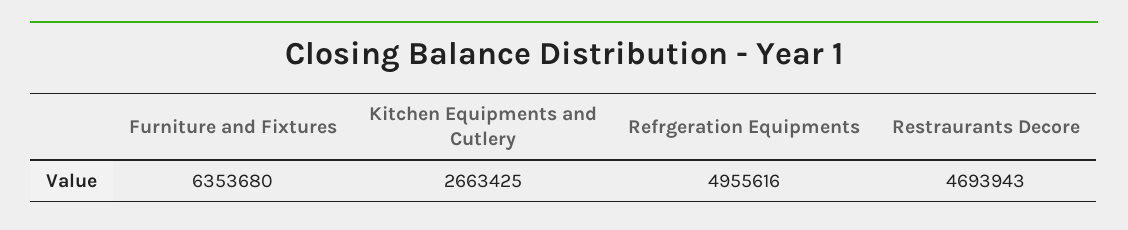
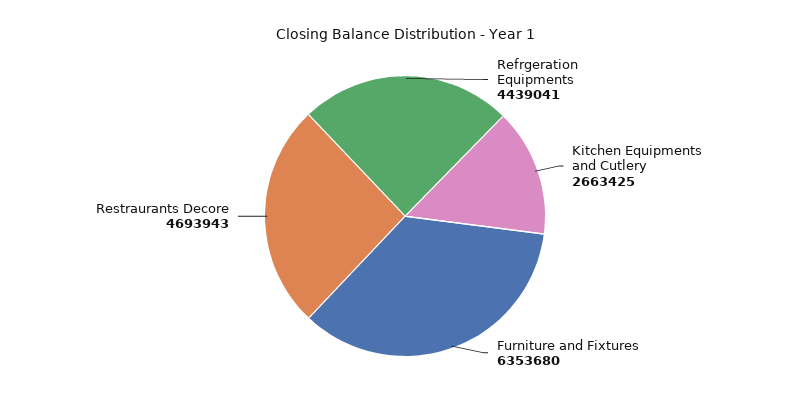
Refrgeration Equipments: 4955616 -> 4439041

